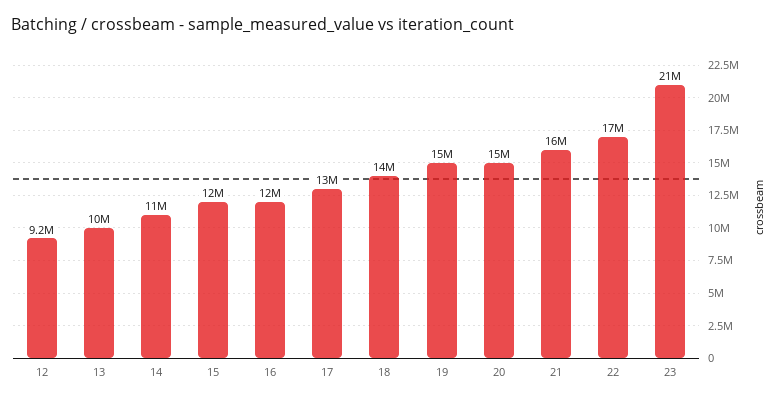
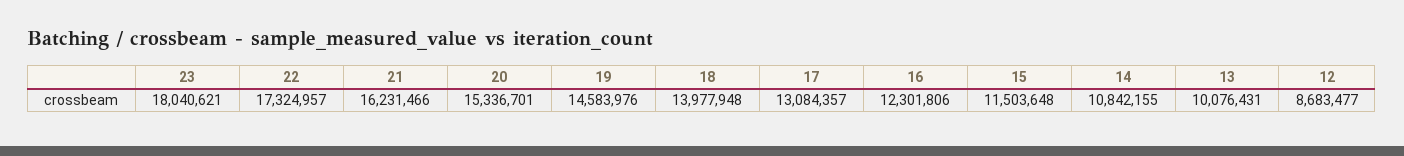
12: 9200000 -> 8683477
23: 21000000 -> 18040621

